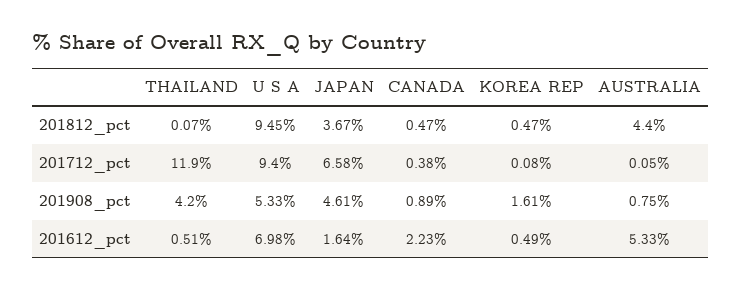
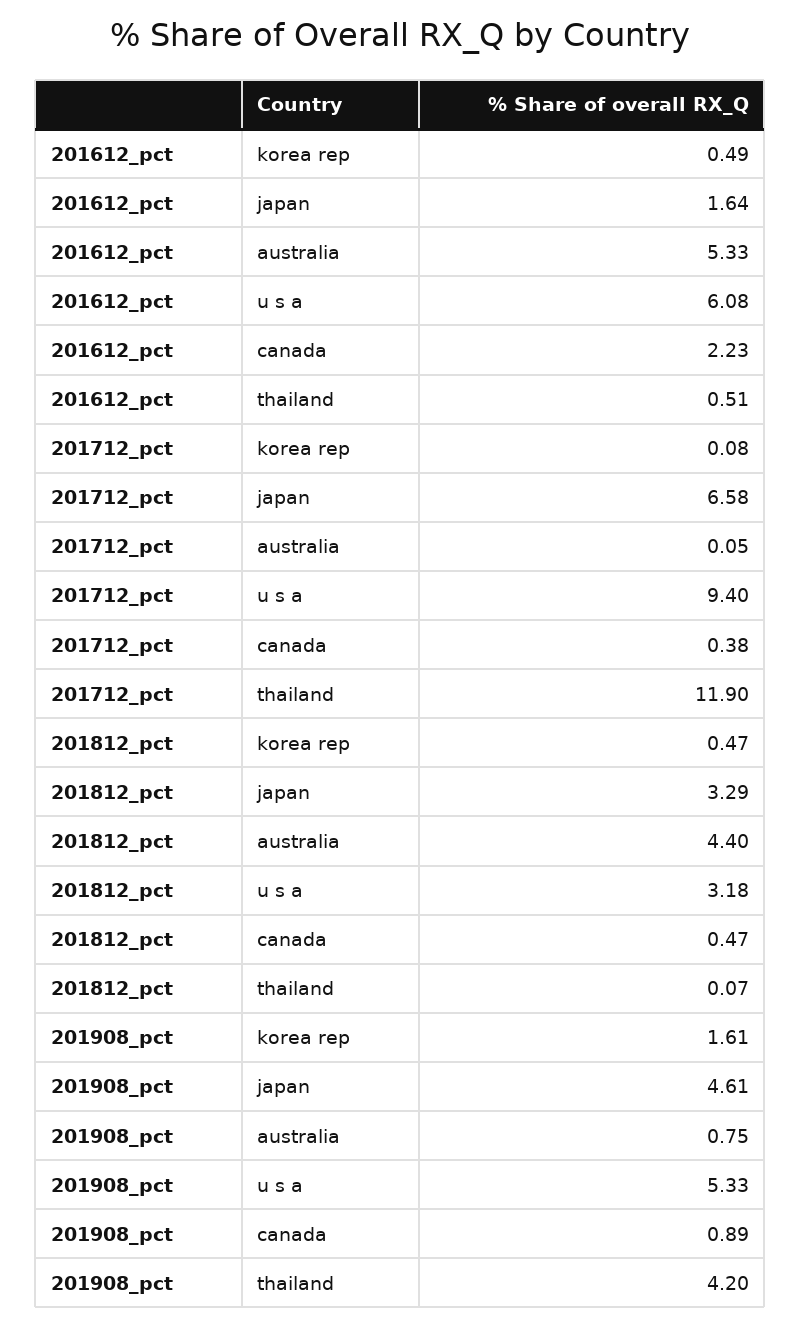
U S A, 201812_pct: 9.45 -> 3.18
JAPAN, 201812_pct: 3.67 -> 3.29
U S A, 201612_pct: 6.98 -> 6.08

